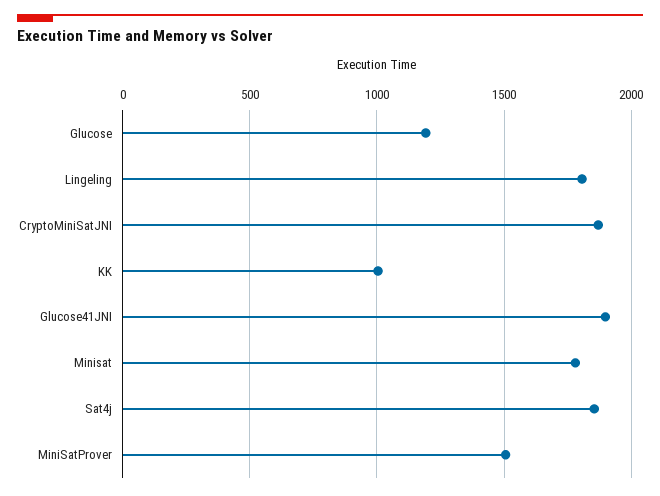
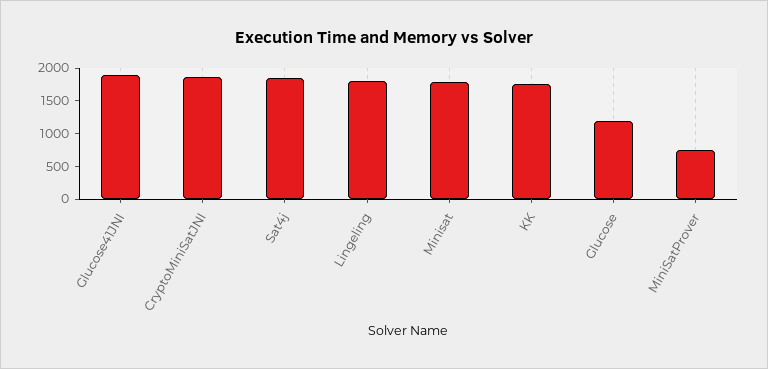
KK: 1000 -> 1750
MiniSatProver: 1500 -> 750

